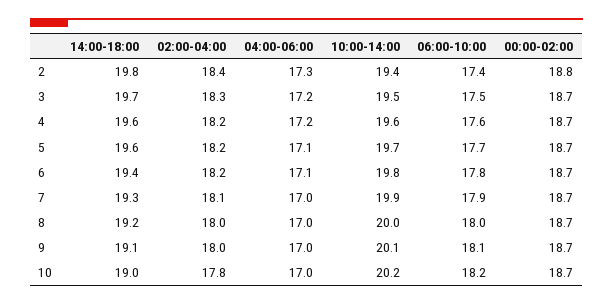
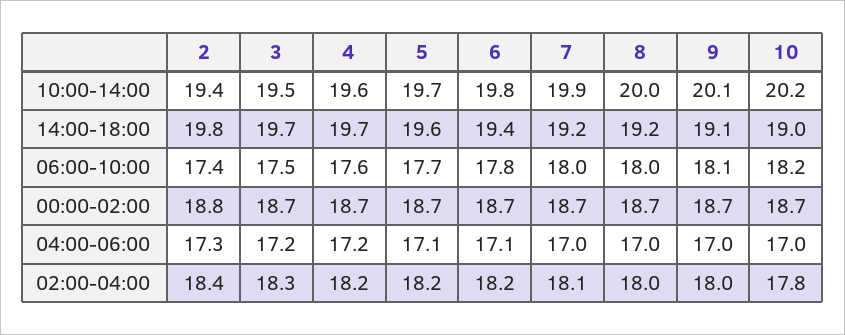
14:00-18:00, 4: 19.6 -> 19.7
14:00-18:00, 7: 19.3 -> 19.2
06:00-10:00, 7: 17.9 -> 18

